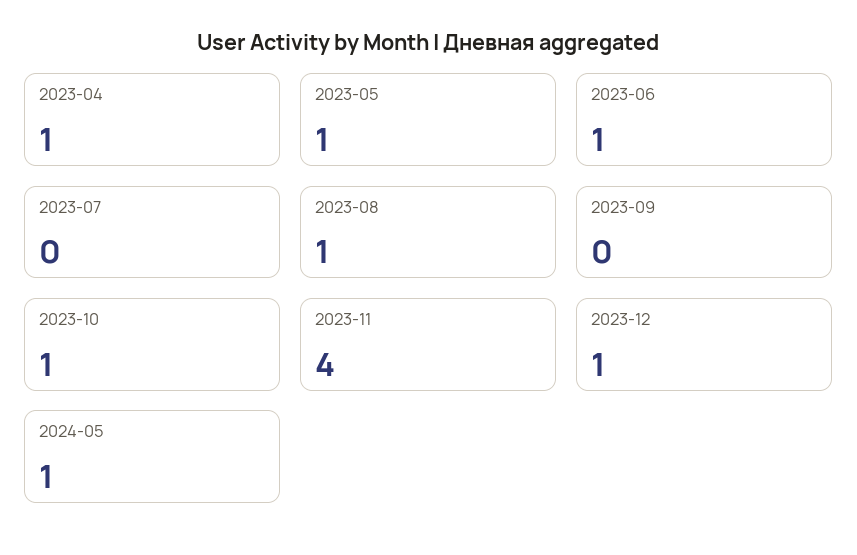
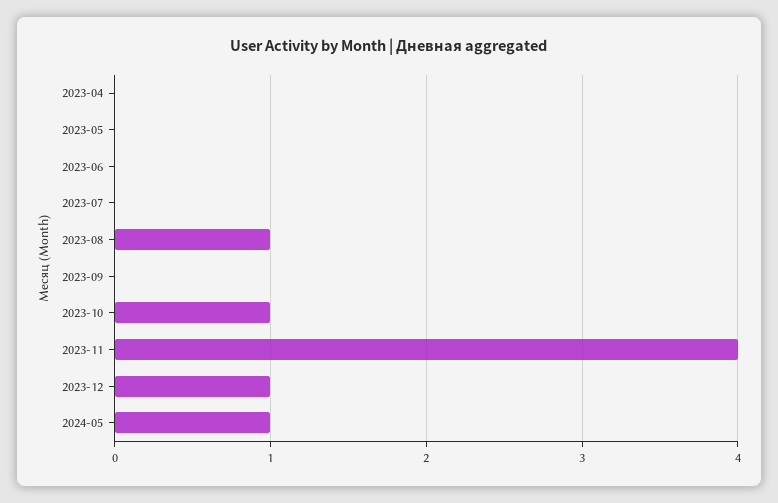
2023-04: 1 -> 0
2023-05: 1 -> 0
2023-06: 1 -> 0

